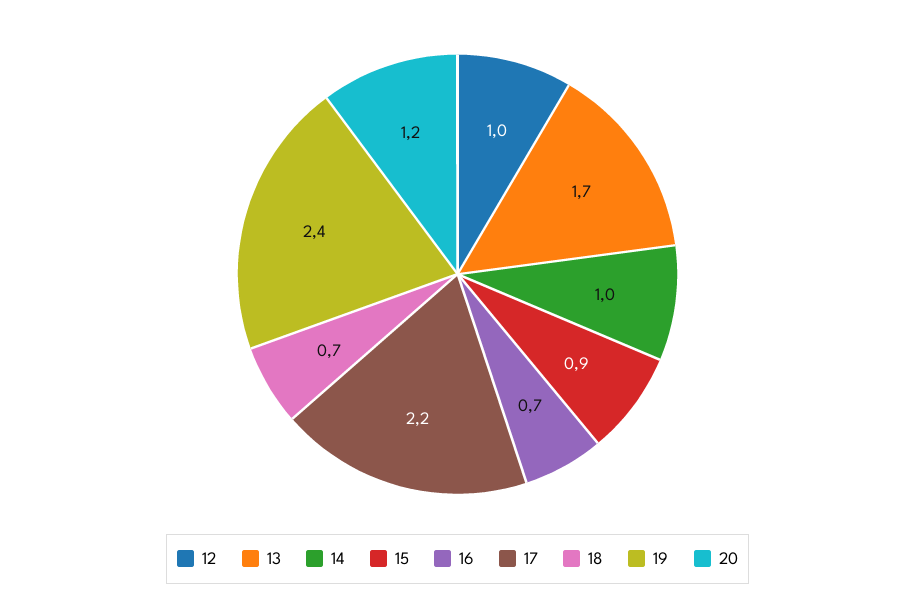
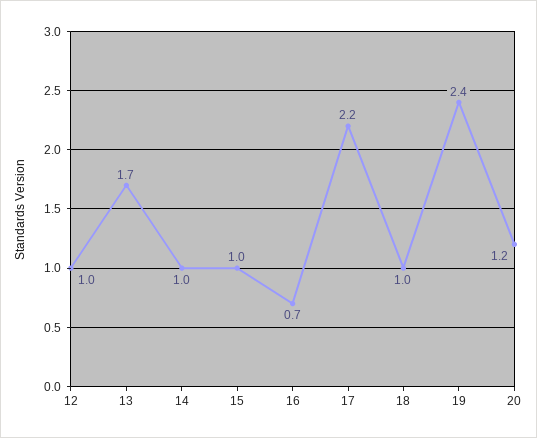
15: 0.9 -> 1
18: 0.7 -> 1

